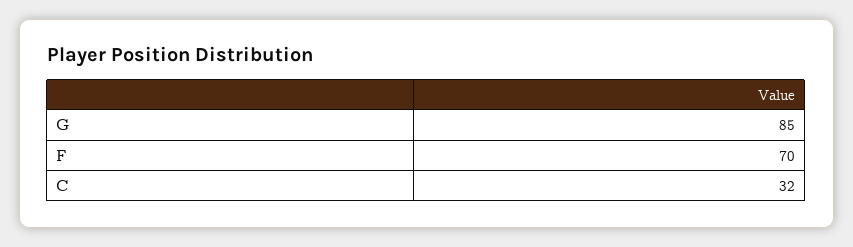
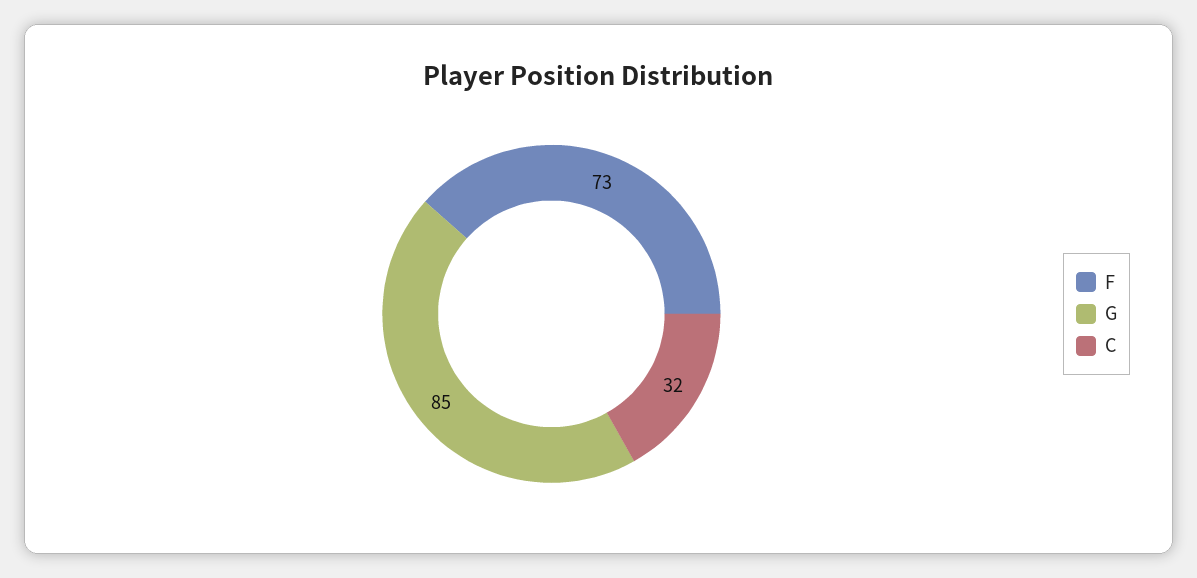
F: 70 -> 73

